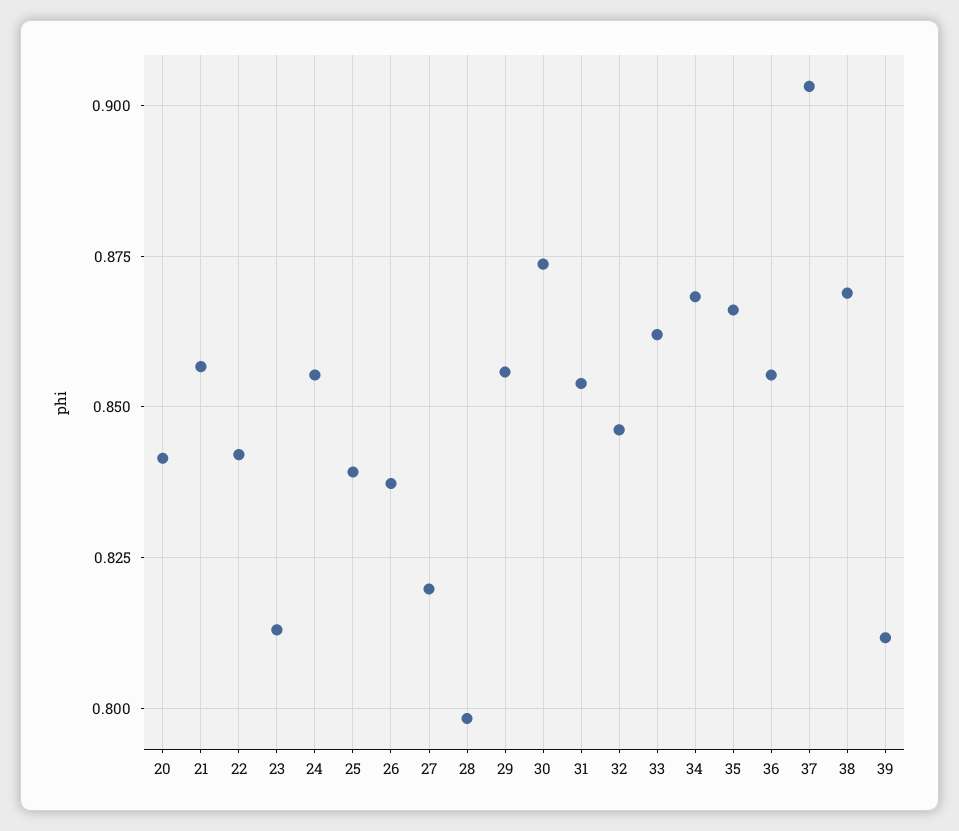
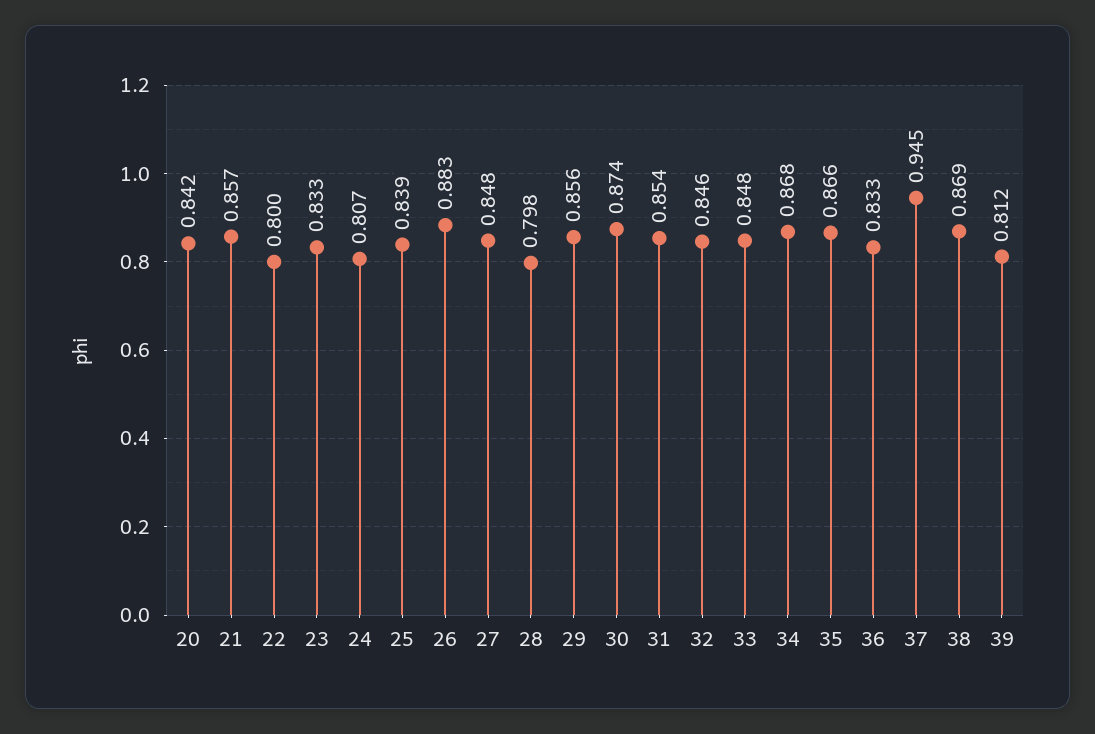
22: 0.8425 -> 0.8
23: 0.8125 -> 0.833
24: 0.855 -> 0.807
26: 0.8375 -> 0.883
27: 0.82 -> 0.848
33: 0.8625 -> 0.848
36: 0.855 -> 0.833
37: 0.9025 -> 0.945

